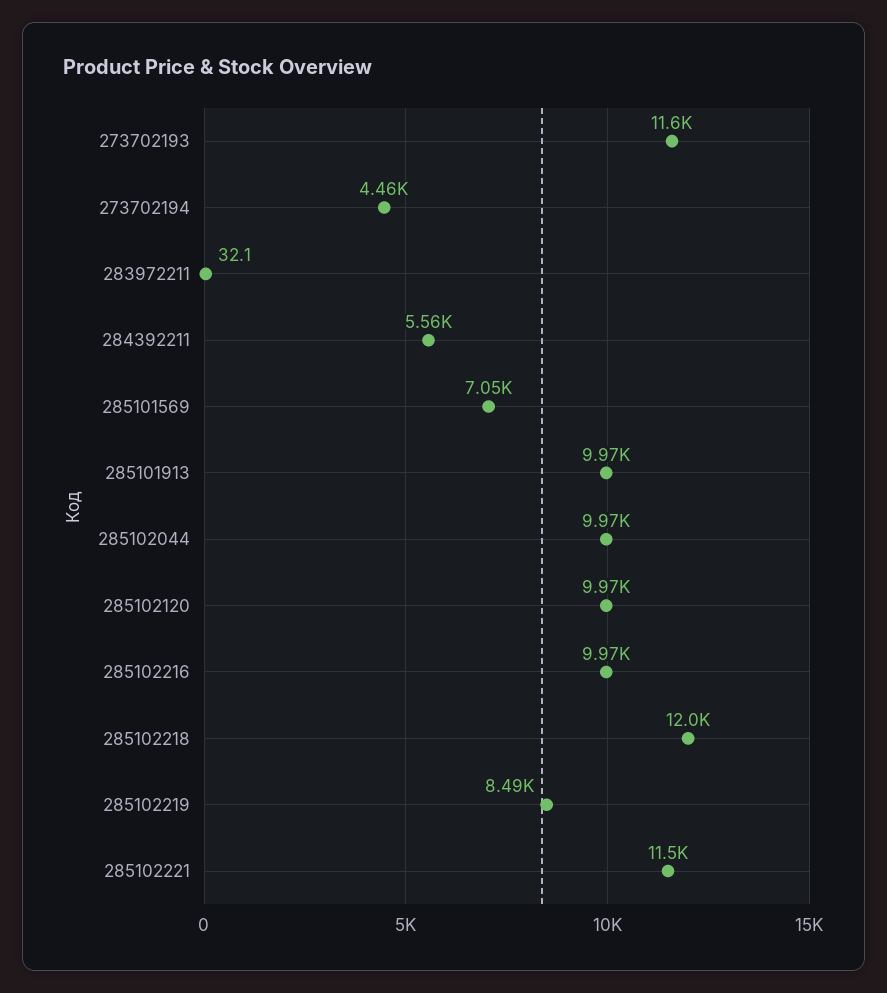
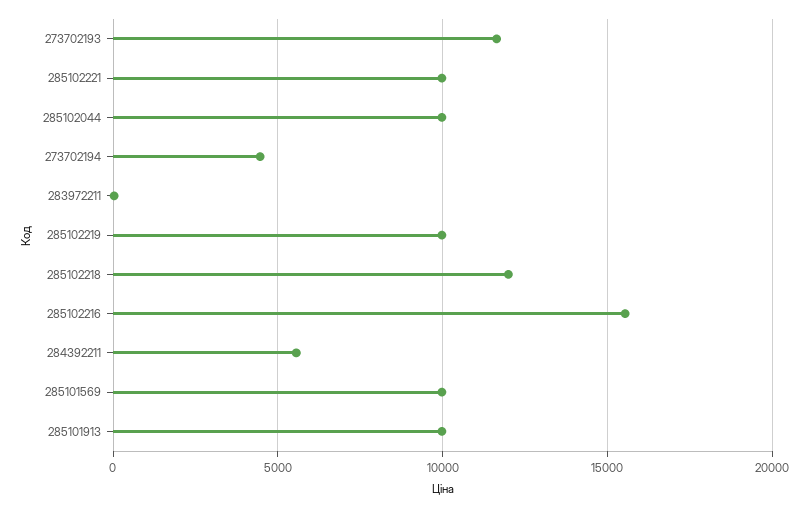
285101569: 7050 -> 10000
285102120: 9970 -> none
285102216: 9970 -> 15500
285102219: 8490 -> 10000
285102221: 11500 -> 10000

